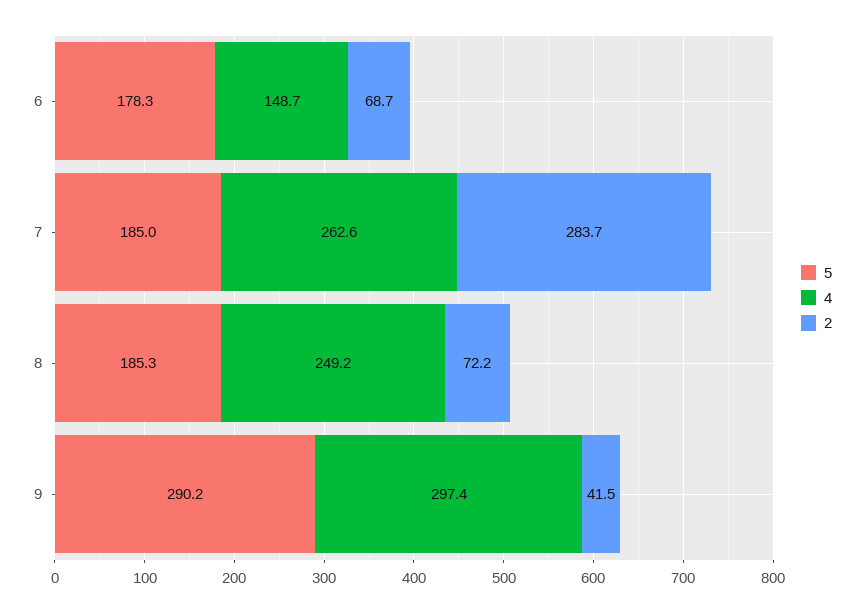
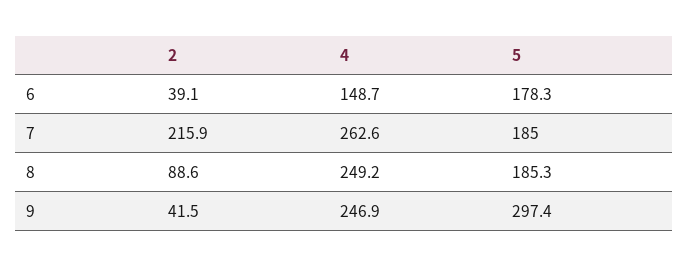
2, 6: 68.7 -> 39.1
2, 7: 283.7 -> 215.9
2, 8: 72.2 -> 88.6
5, 9: 290.2 -> 297.4
4, 9: 297.4 -> 246.9

